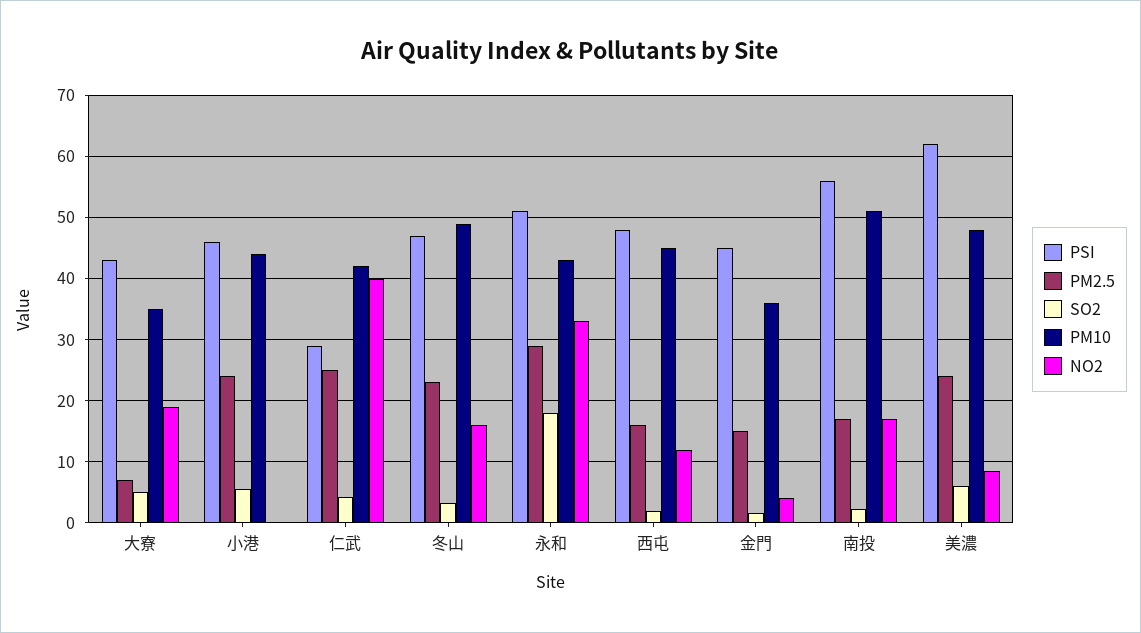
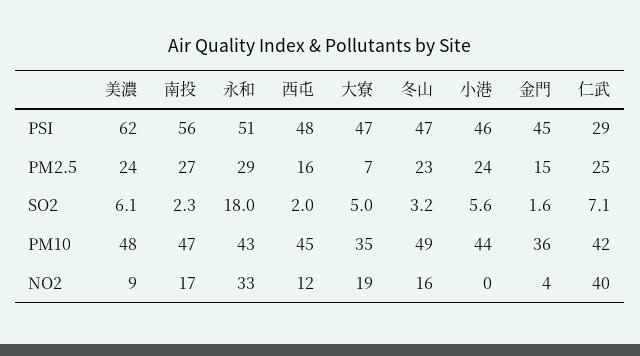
PSI, 大寮: 43 -> 47
SO2, 仁武: 4 -> 7.1
PM2.5, 南投: 17 -> 27
PM10, 南投: 51 -> 47

